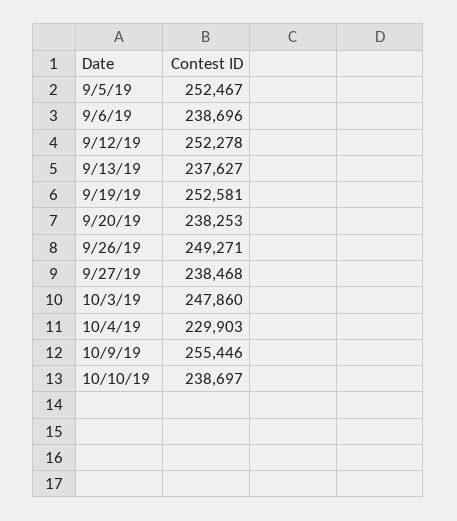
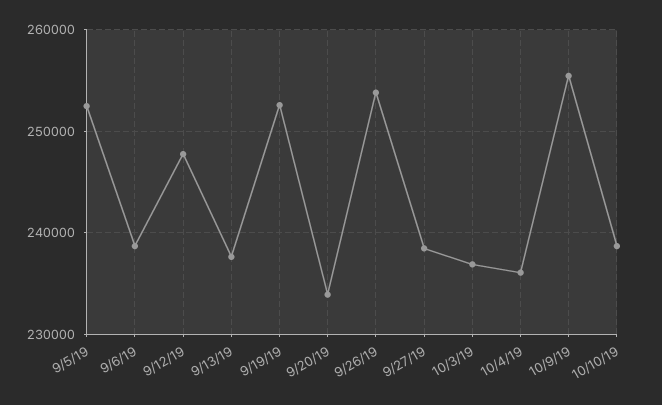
9/12/19: 252278 -> 248000
9/20/19: 238253 -> 234000
9/26/19: 249271 -> 254000
10/3/19: 247860 -> 237000
10/4/19: 229903 -> 236000

